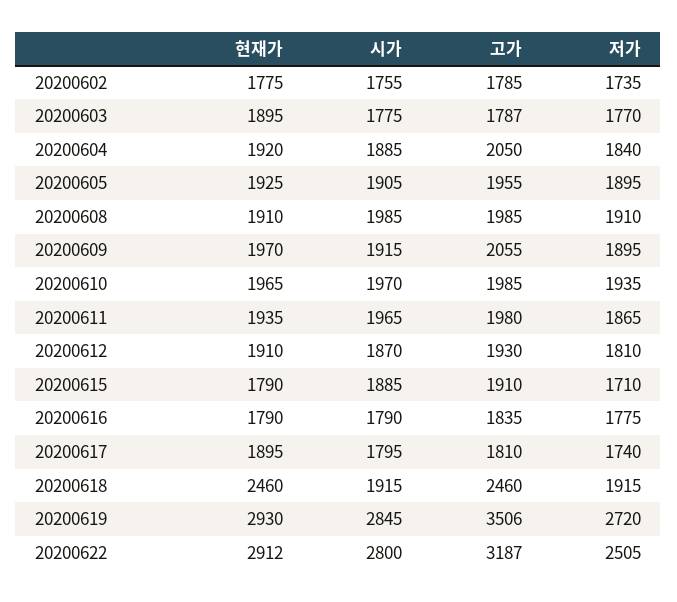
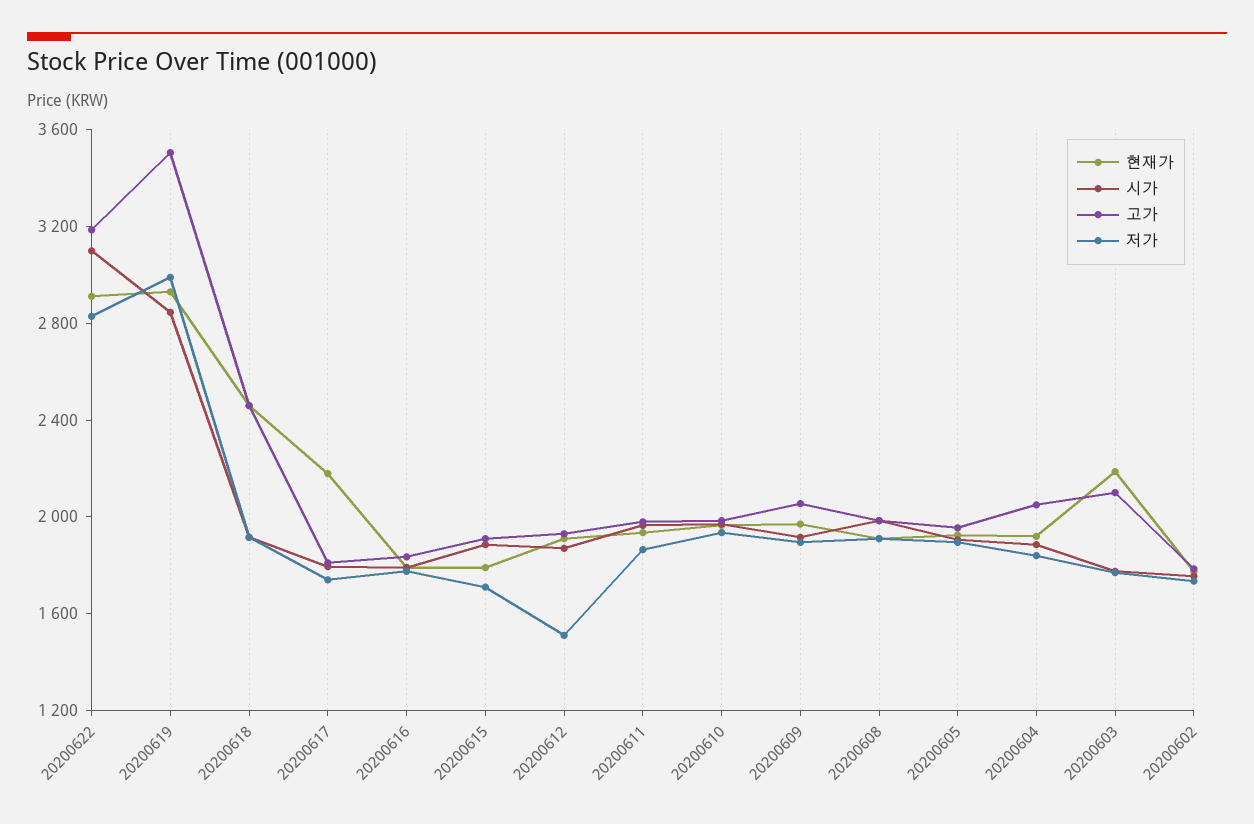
현재가, 20200603: 1895 -> 2200
고가, 20200603: 1787 -> 2100
저가, 20200612: 1810 -> 1500
현재가, 20200617: 1895 -> 2200
저가, 20200619: 2720 -> 3000
시가, 20200622: 2800 -> 3100
저가, 20200622: 2505 -> 2800

